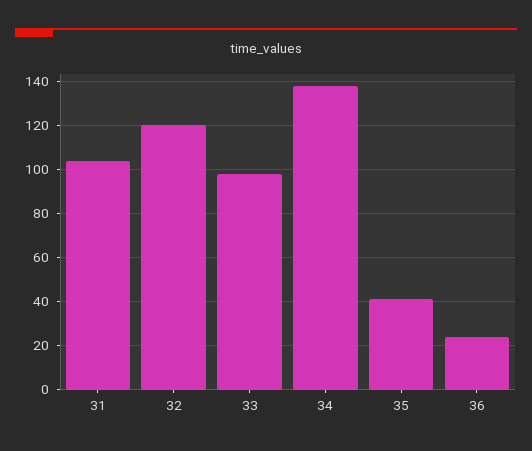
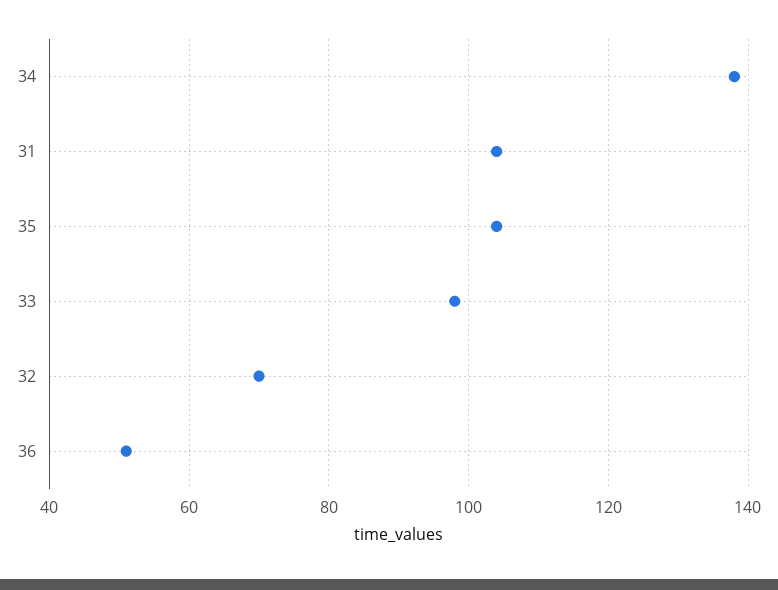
32: 120 -> 70
35: 40 -> 105
36: 25 -> 50

